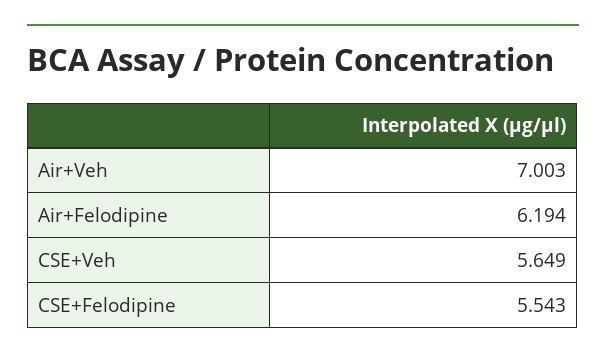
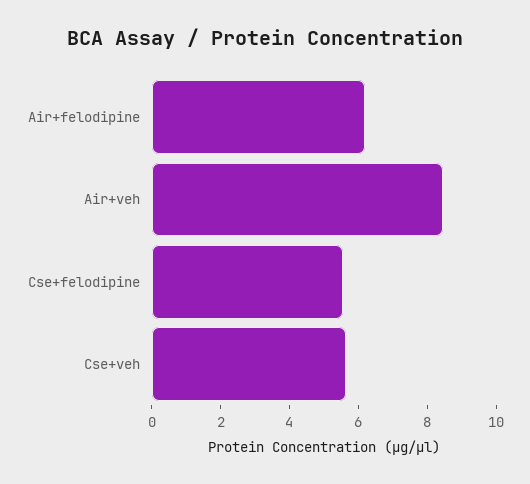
Air+Veh: 7.003 -> 8.5

